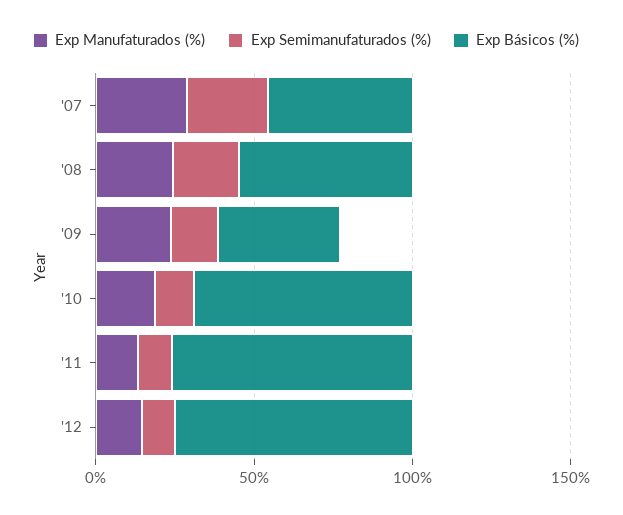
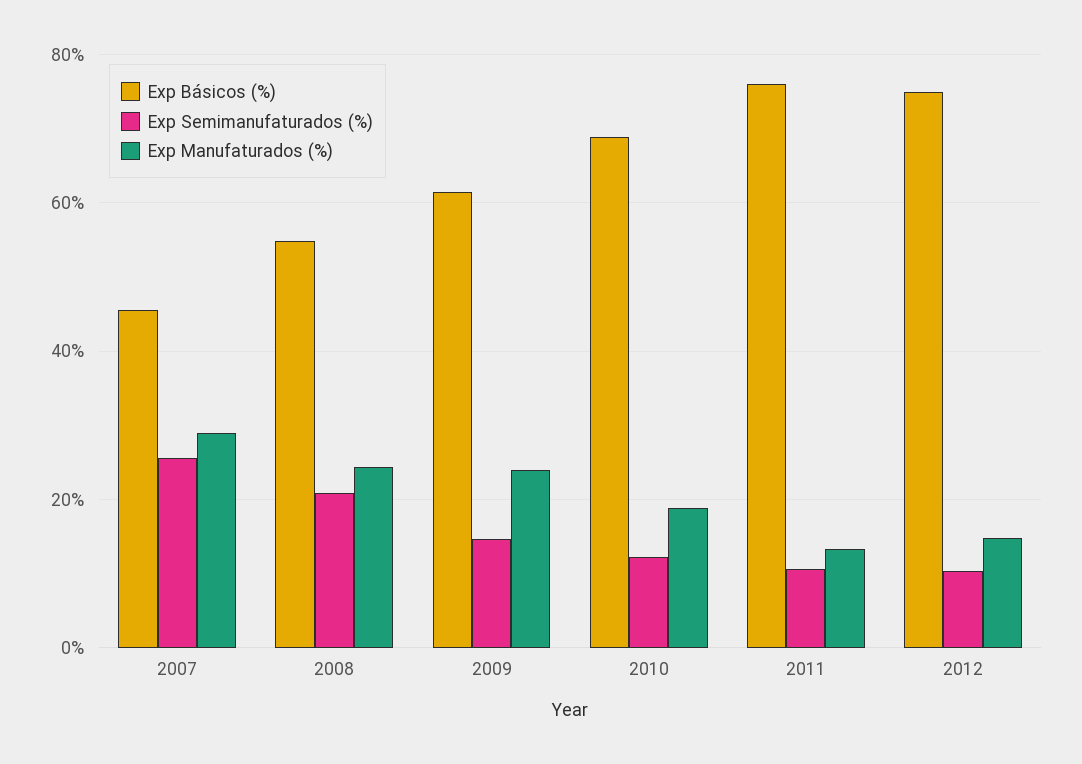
Exp Básicos (%), '09: 40 -> 62

